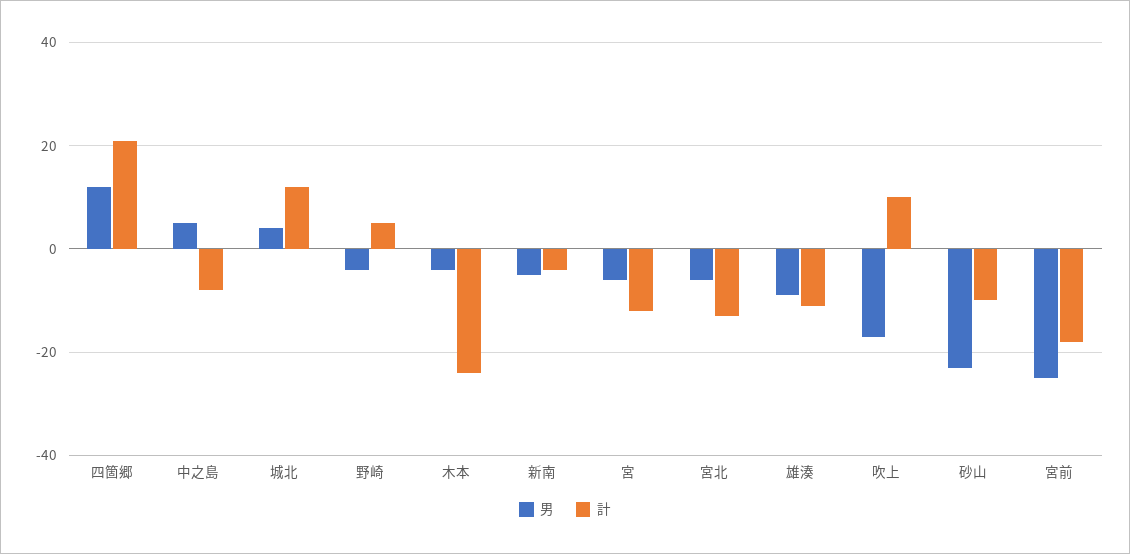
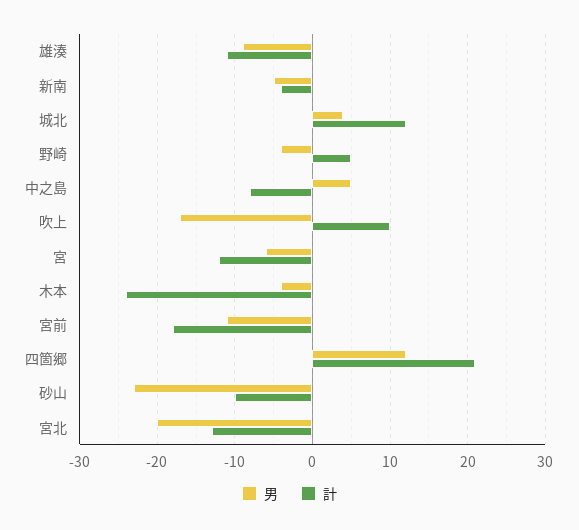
男, 宮北: -5 -> -20
男, 宮前: -25 -> -11

